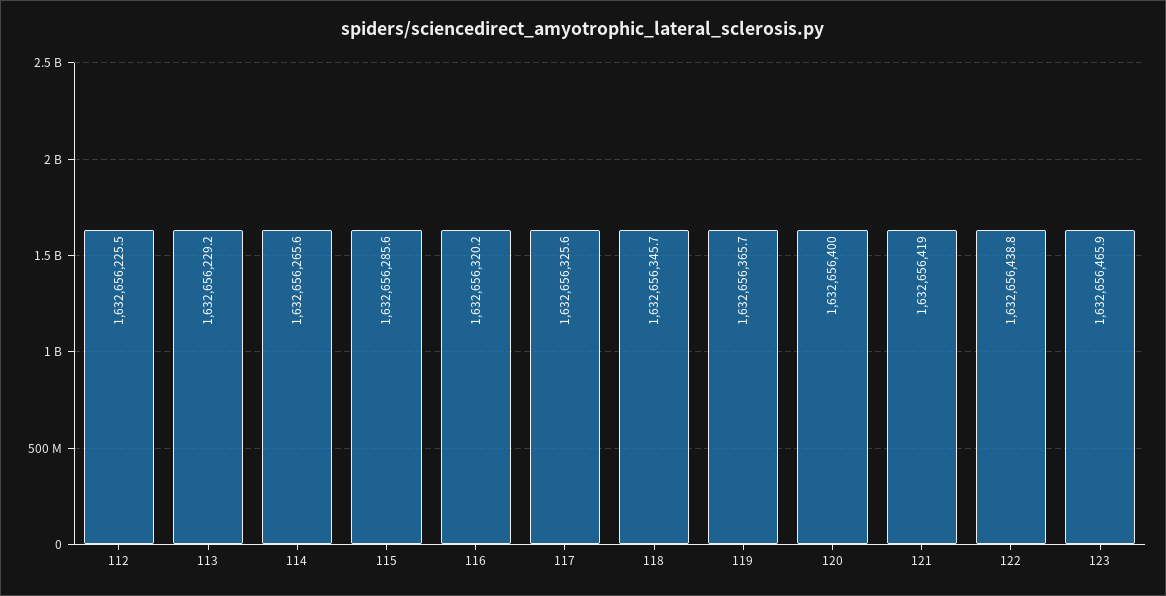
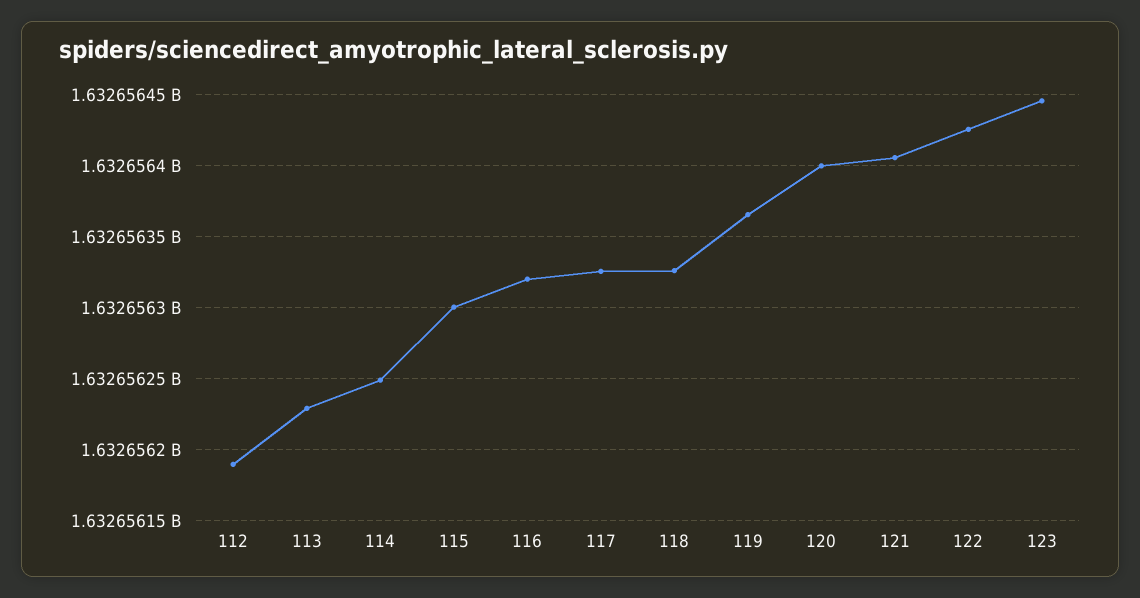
112: 1632656225.5 -> 1632656190
114: 1632656265.6 -> 1632656250
115: 1632656285.6 -> 1632656300
118: 1632656345.7 -> 1632656325
121: 1632656419 -> 1632656405
122: 1632656438.8 -> 1632656425
123: 1632656465.9 -> 1632656445

